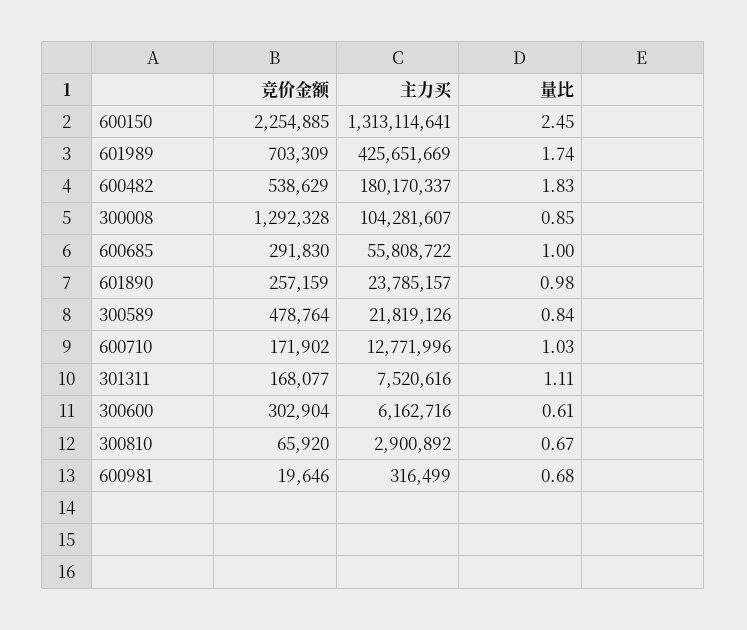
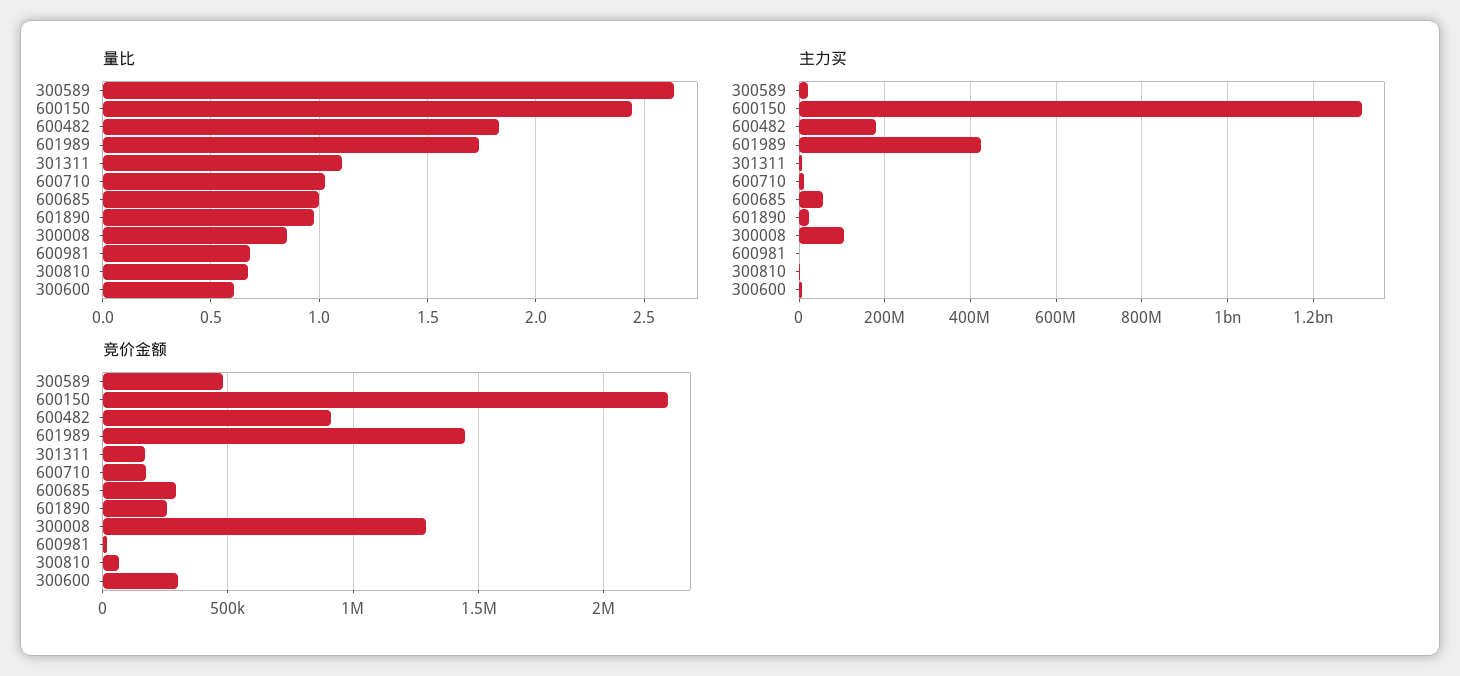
竞价金额, 601989: 703309 -> 1450000
竞价金额, 600482: 538629 -> 900000
量比, 300589: 0.84 -> 2.65

